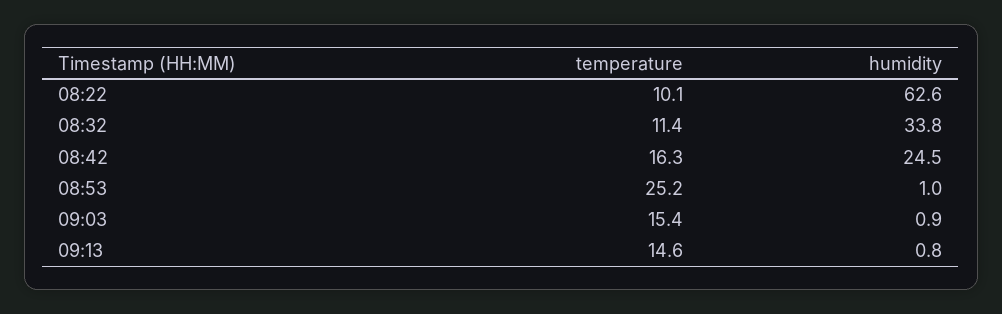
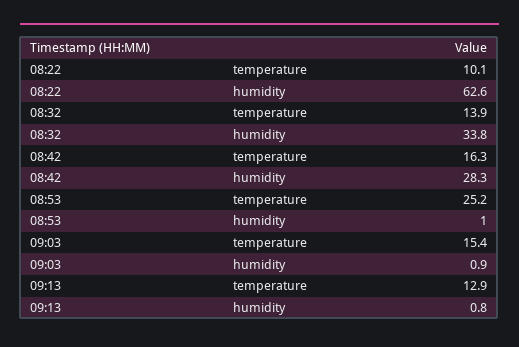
temperature, 08:32: 11.4 -> 13.9
humidity, 08:42: 24.5 -> 28.3
temperature, 09:13: 14.6 -> 12.9

